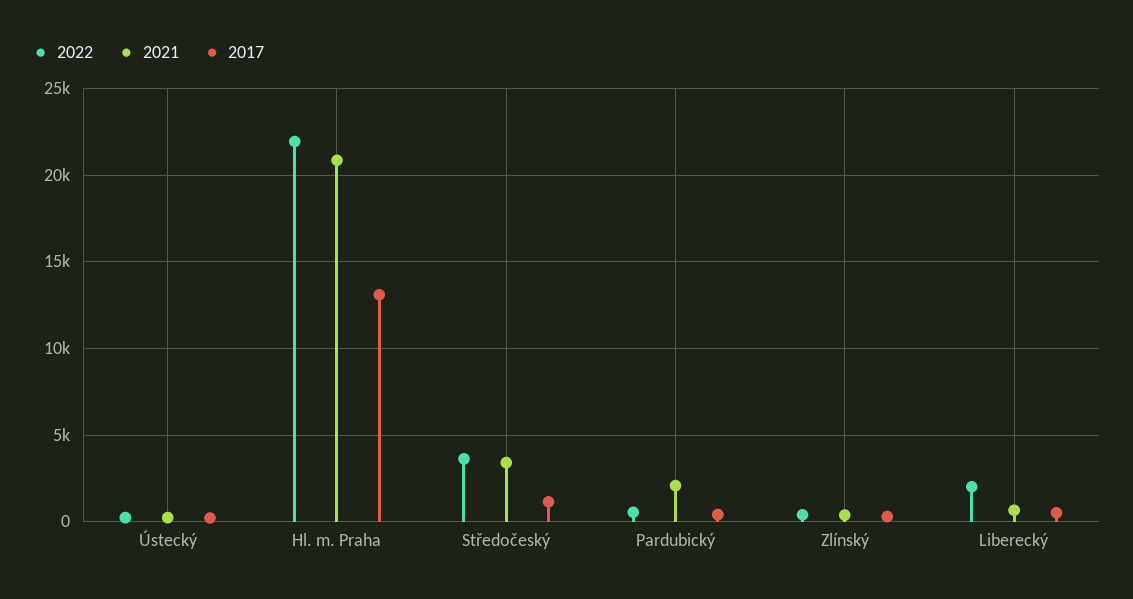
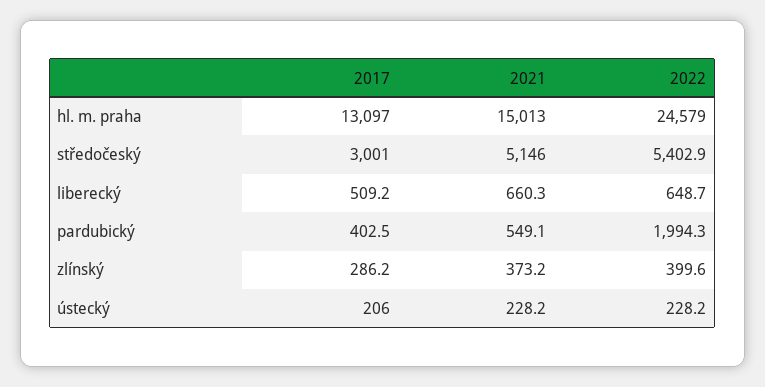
2022, Hl. m. Praha: 22000 -> 24579
2021, Hl. m. Praha: 21000 -> 15013
2022, Středočeský: 3500 -> 5402.9
2021, Středočeský: 3500 -> 5146
2017, Středočeský: 1000 -> 3001
2022, Pardubický: 500 -> 1994.3
2021, Pardubický: 2000 -> 549.1
2022, Liberecký: 2000 -> 648.7

